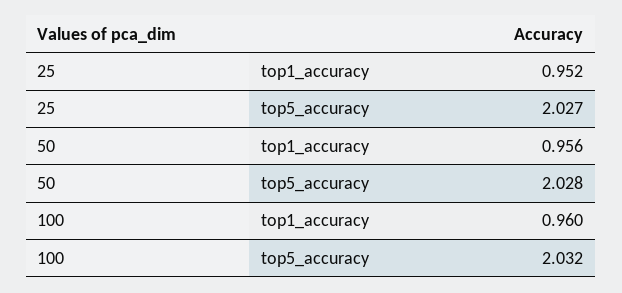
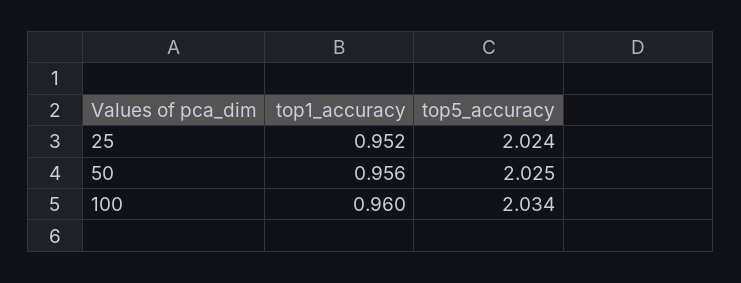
25, top5_accuracy: 2.027 -> 2.024
50, top5_accuracy: 2.028 -> 2.025
100, top5_accuracy: 2.032 -> 2.034

